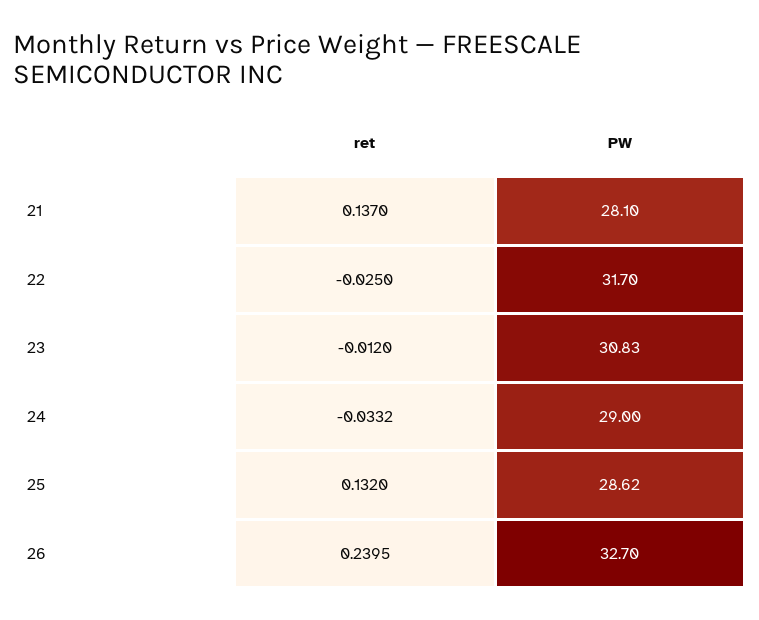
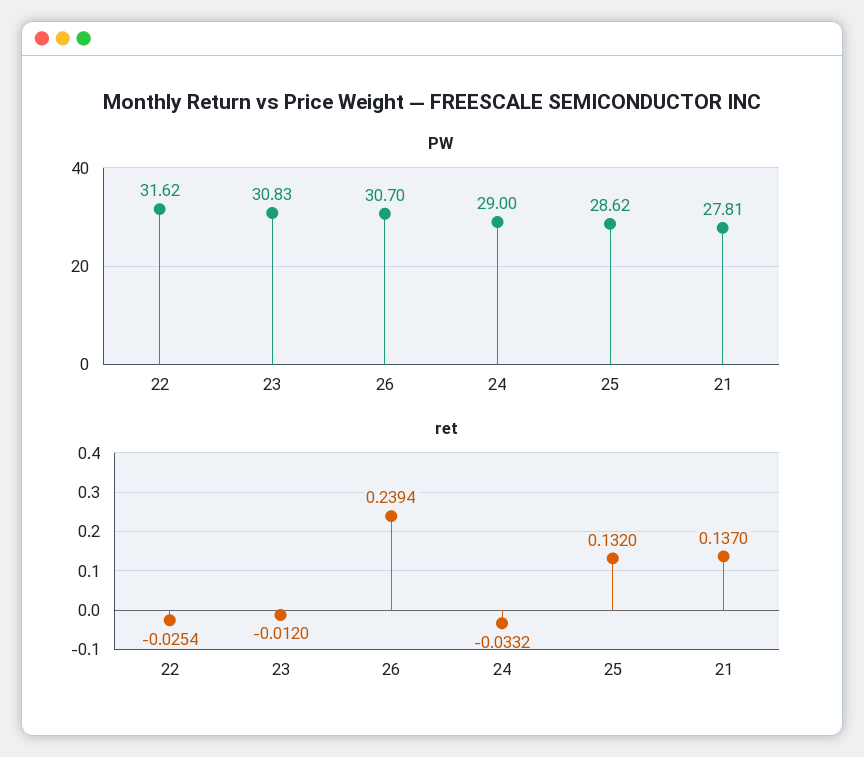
PW, 21: 28.1 -> 27.81
ret, 22: -0.025 -> -0.0254
PW, 22: 31.7 -> 31.62
ret, 26: 0.2395 -> 0.2394
PW, 26: 32.7 -> 30.7

